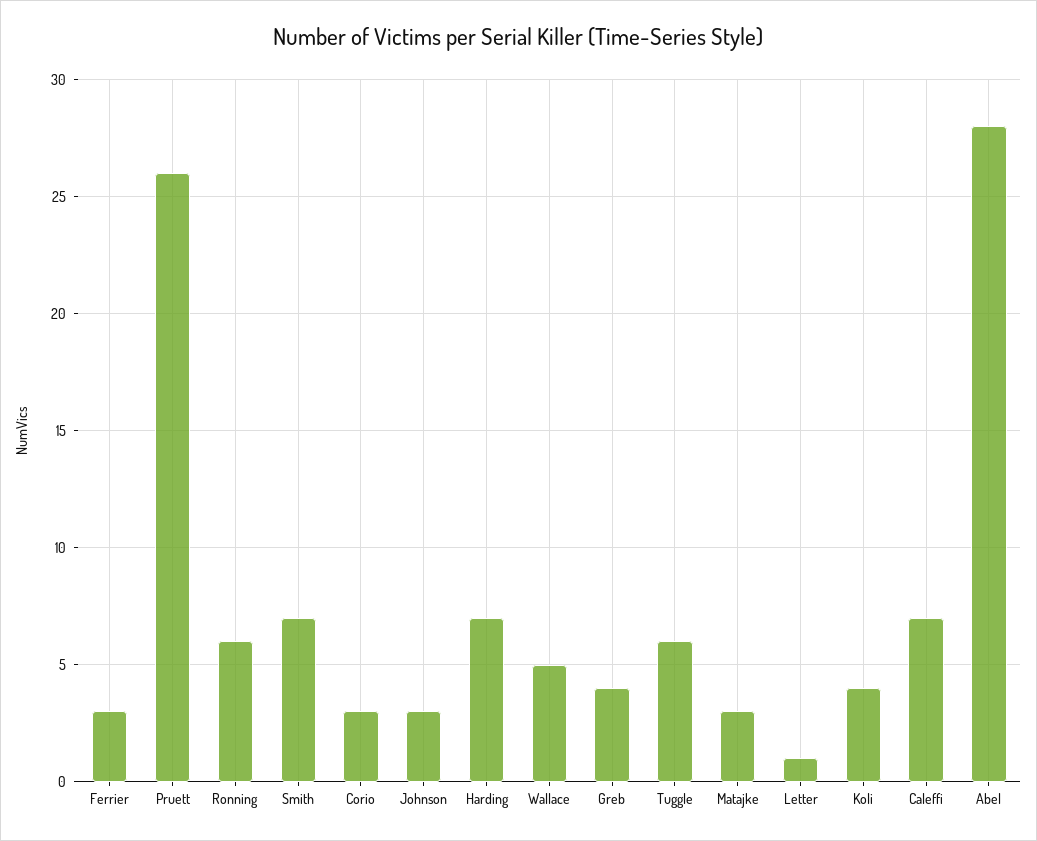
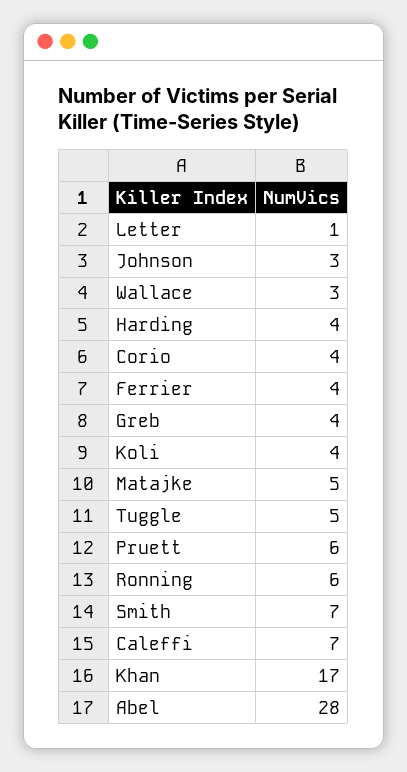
Ferrier: 3 -> 4
Pruett: 26 -> 6
Corio: 3 -> 4
Harding: 7 -> 4
Wallace: 5 -> 3
Tuggle: 6 -> 5
Matajke: 3 -> 5
Khan: none -> 17

